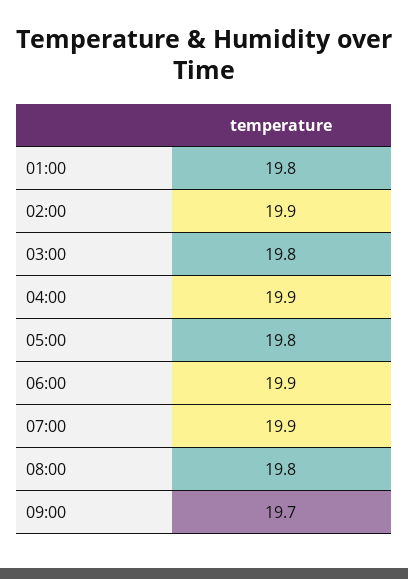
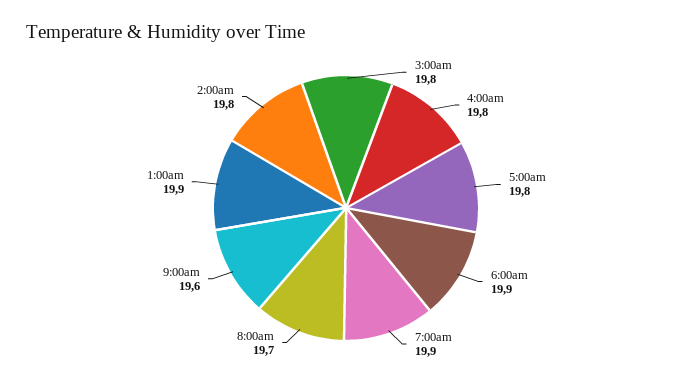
01:00: 19.8 -> 19.9
02:00: 19.9 -> 19.8
04:00: 19.9 -> 19.8
08:00: 19.8 -> 19.7
09:00: 19.7 -> 19.6

